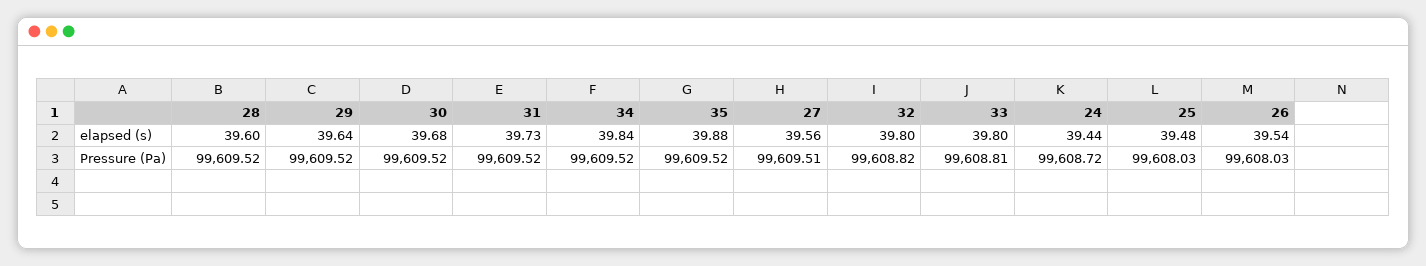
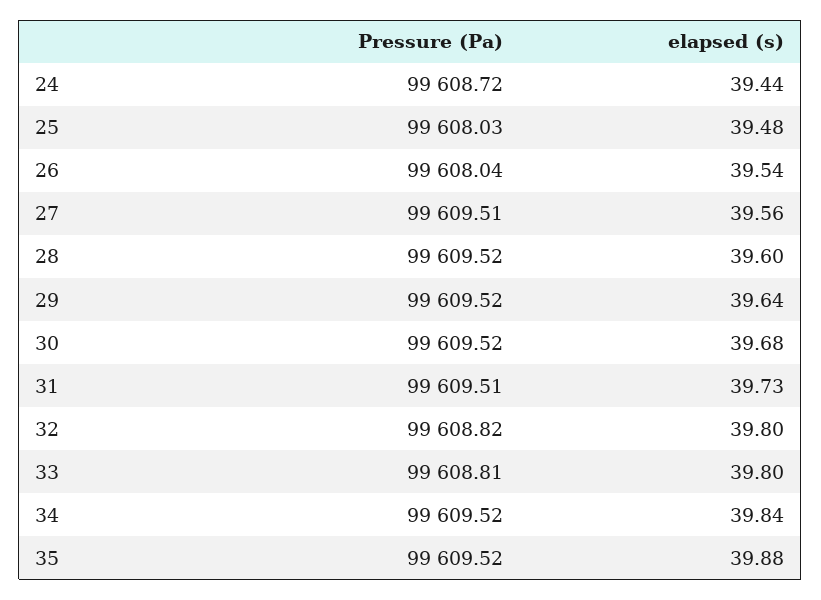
31, Pressure (Pa): 99609.52 -> 99609.51
26, Pressure (Pa): 99608.03 -> 99608.04

